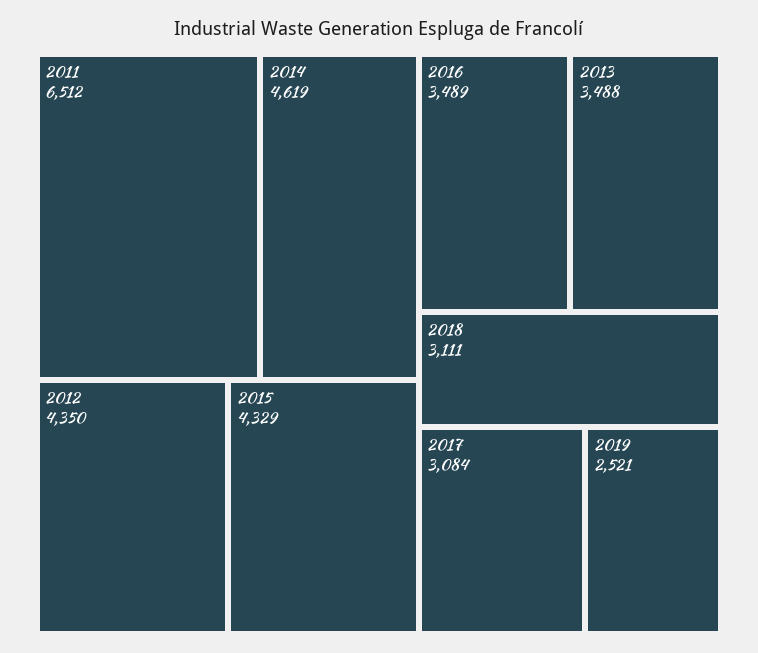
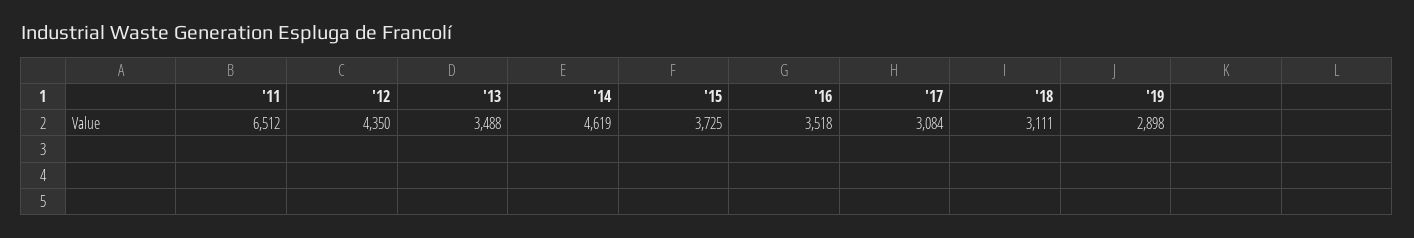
2015: 4329 -> 3725
2016: 3489 -> 3518
2019: 2521 -> 2898

